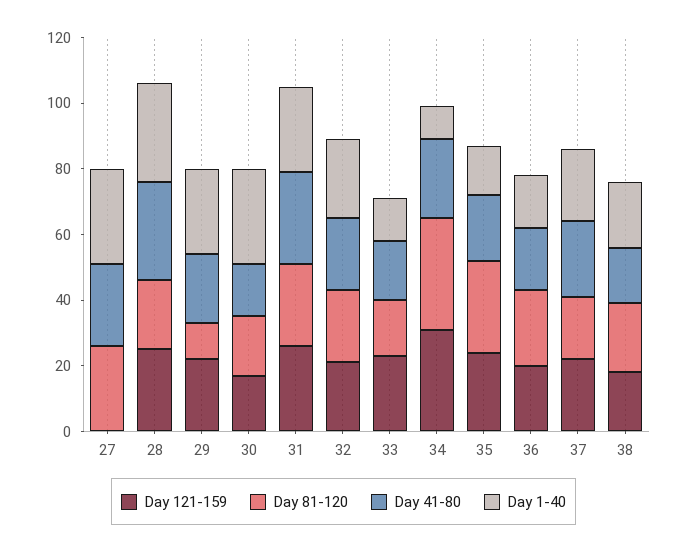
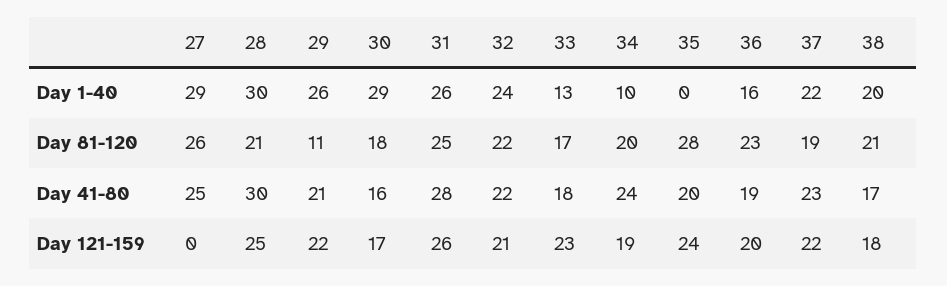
Day 121-159, 34: 30 -> 19
Day 81-120, 34: 35 -> 20
Day 1-40, 35: 15 -> 0

